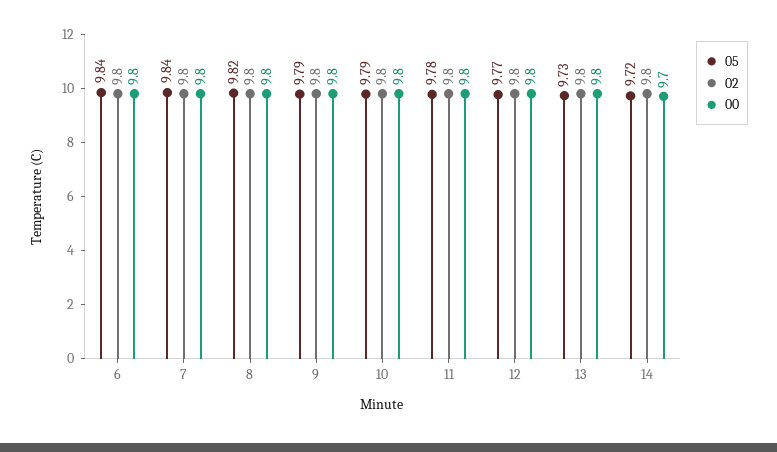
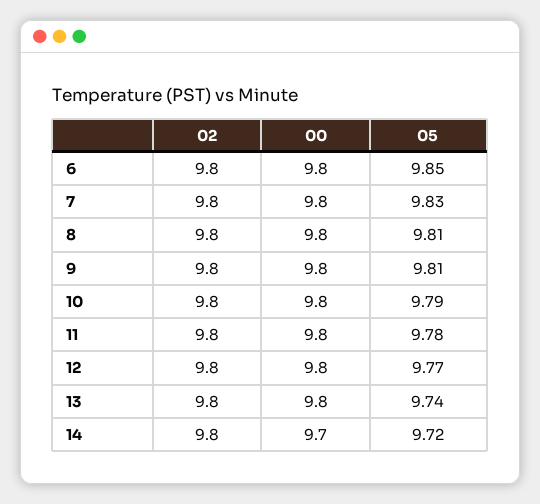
05, 6: 9.84 -> 9.85
05, 7: 9.84 -> 9.83
05, 8: 9.82 -> 9.81
05, 9: 9.79 -> 9.81
05, 13: 9.73 -> 9.74

